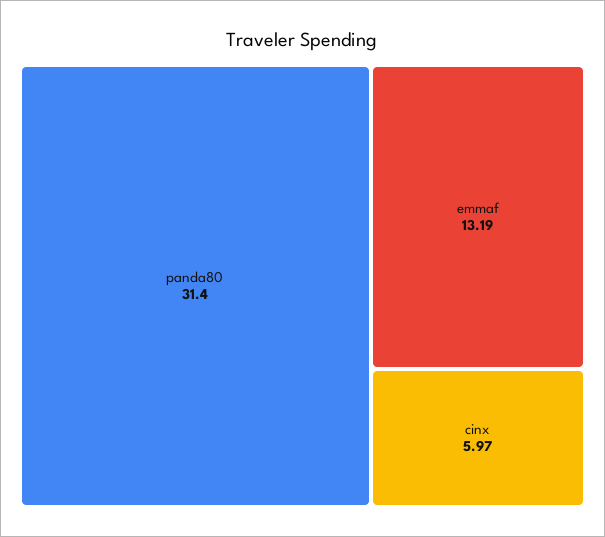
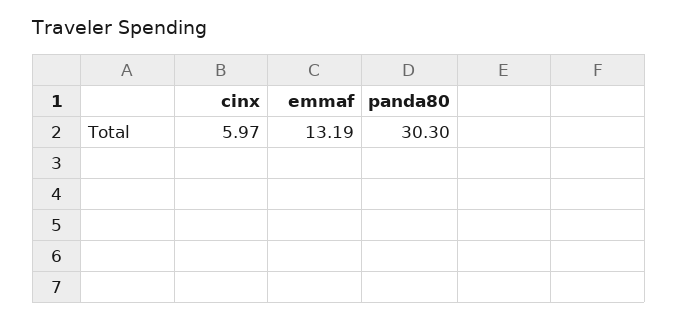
panda80: 31.4 -> 30.3

